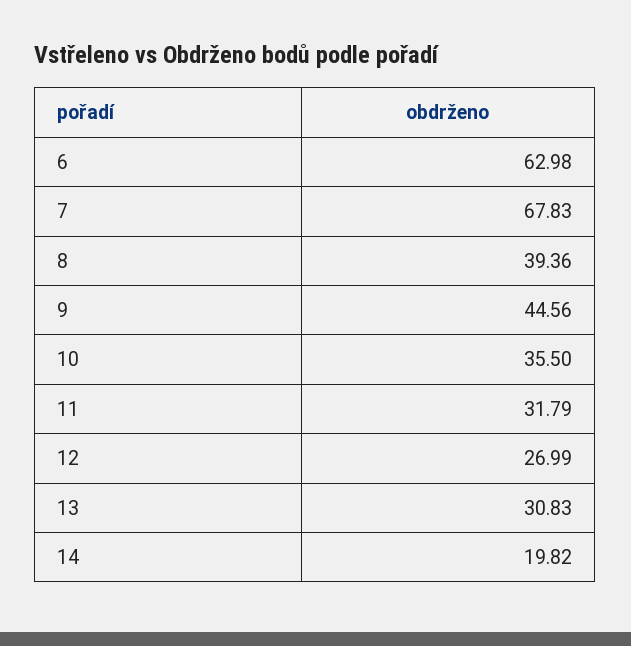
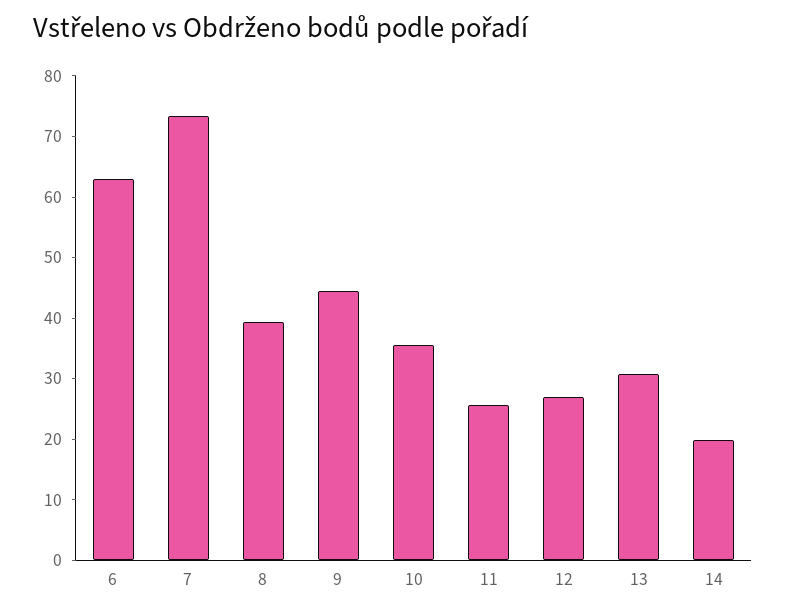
7: 67.83 -> 74
11: 31.79 -> 26

